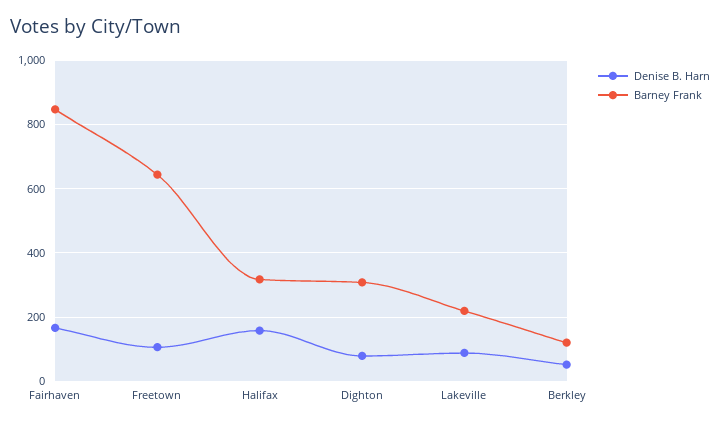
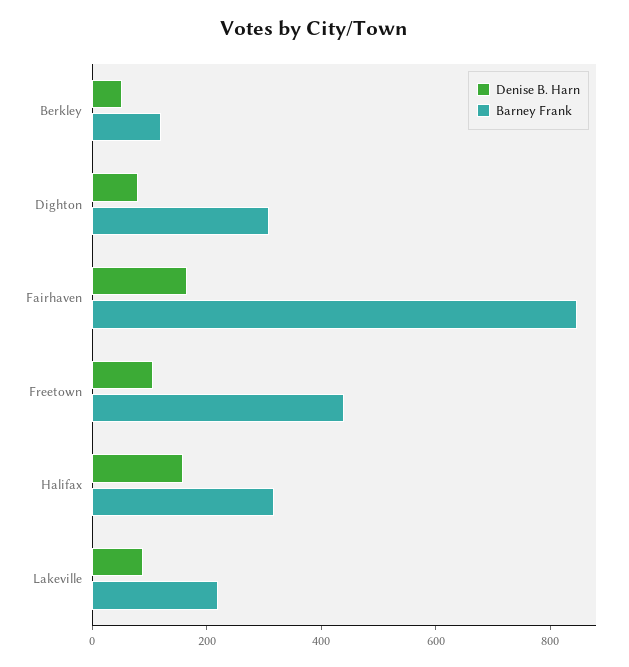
Barney Frank, Freetown: 640 -> 450

